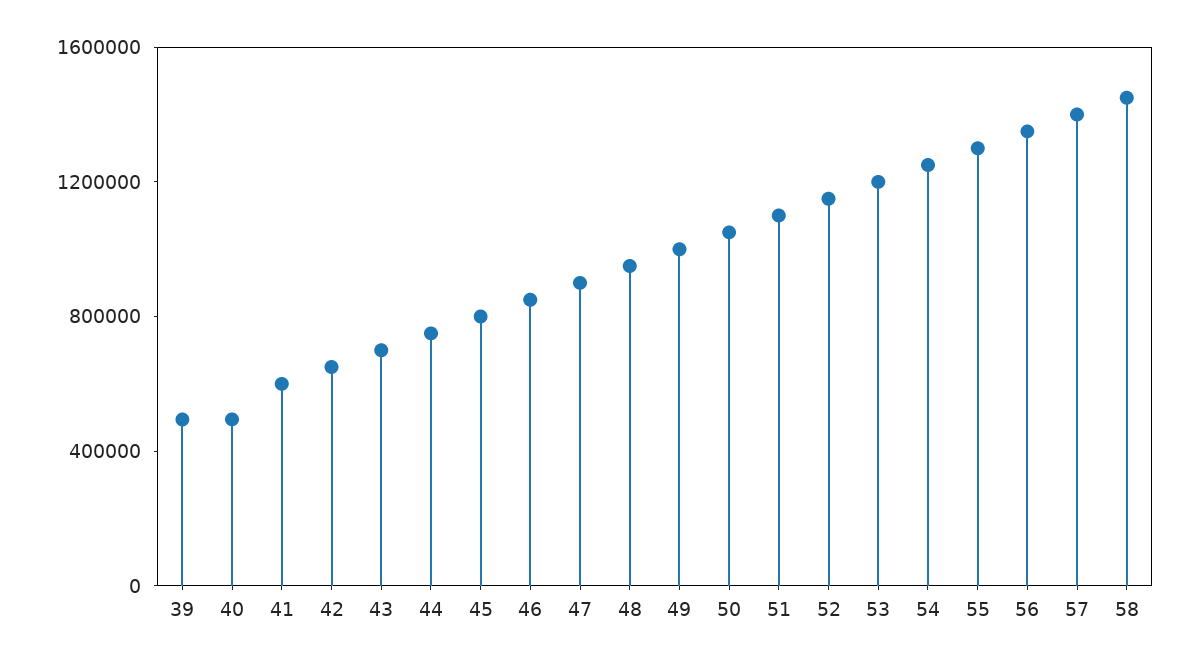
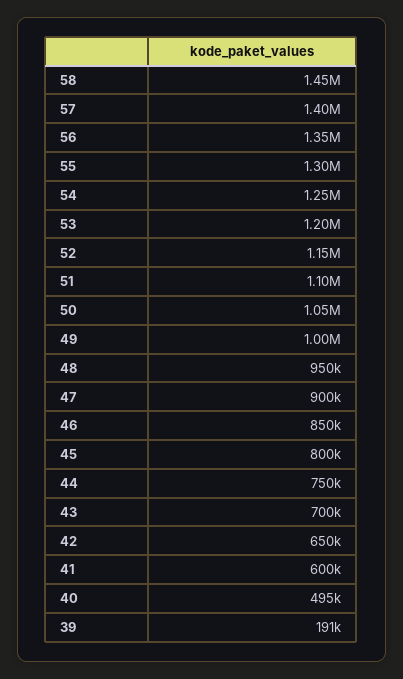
39: 500000 -> 191000

